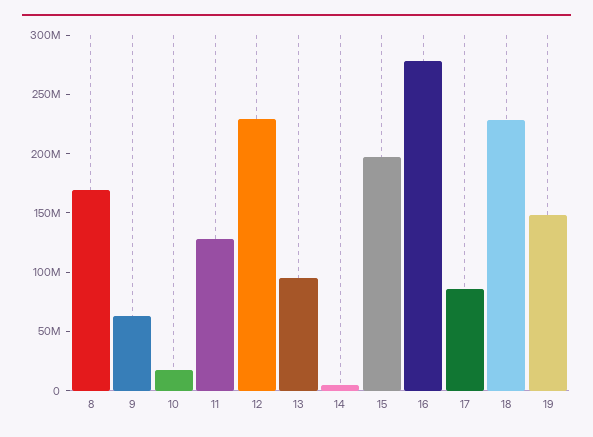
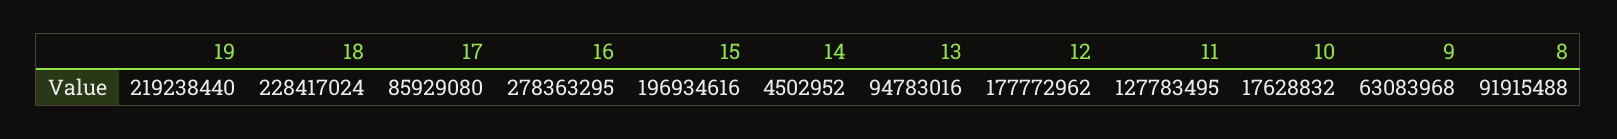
8: 170000000 -> 91915488
12: 230000000 -> 177772962
19: 150000000 -> 219238440

